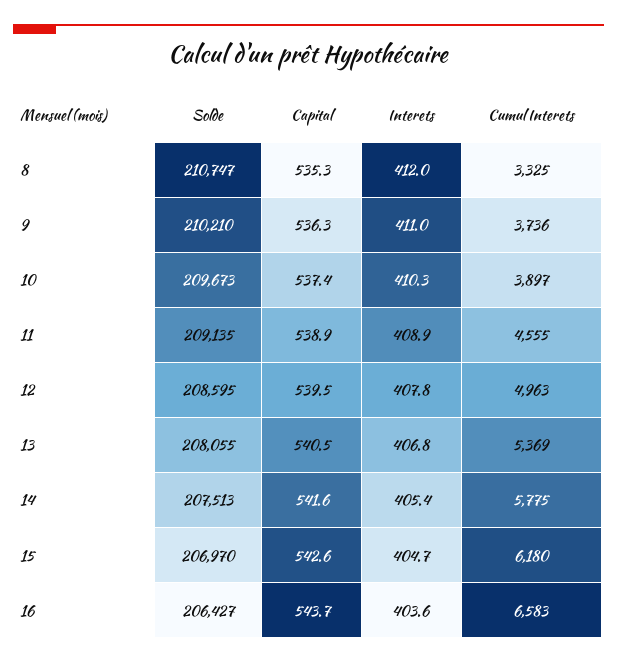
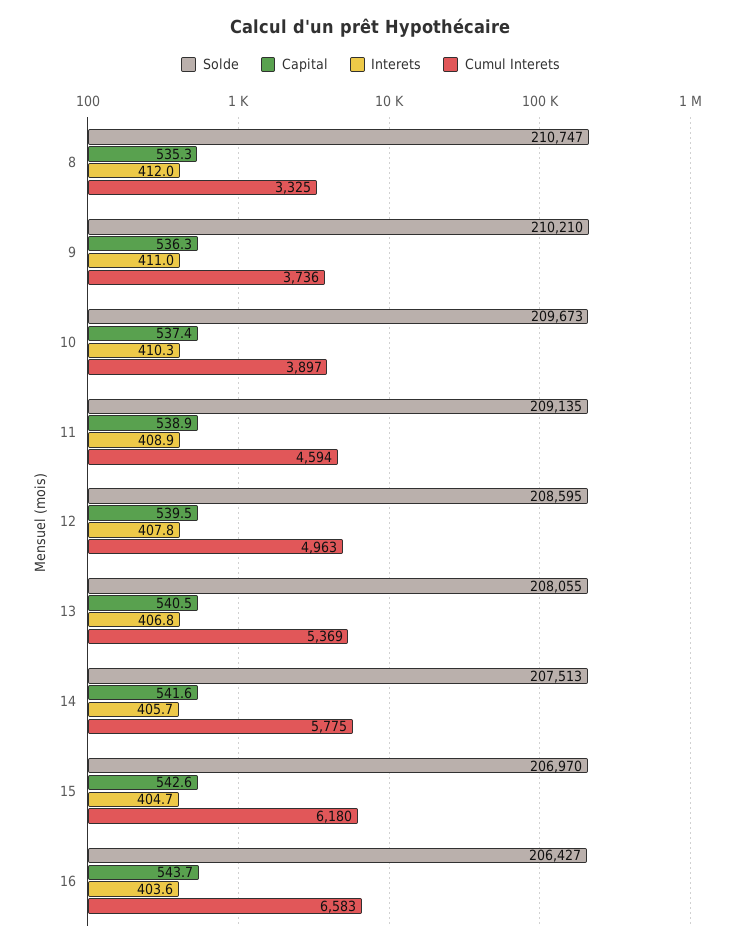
Cumul Interets, 11: 4555 -> 4594
Interets, 14: 405.4 -> 405.7

